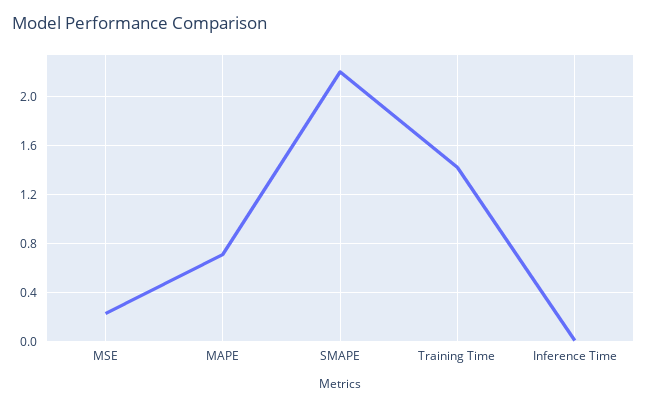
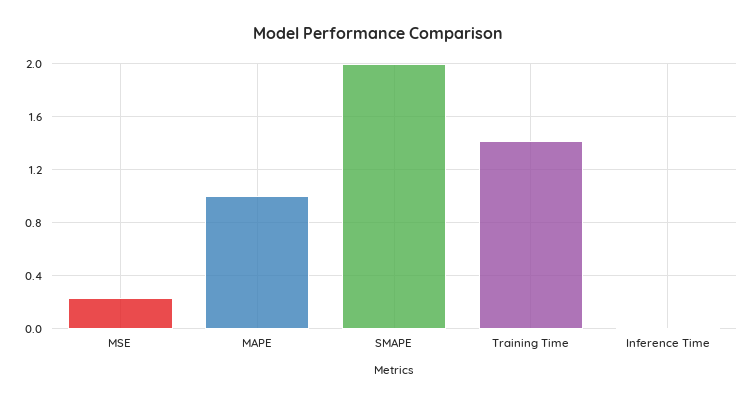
MAPE: 0.7 -> 1
SMAPE: 2.2 -> 2

